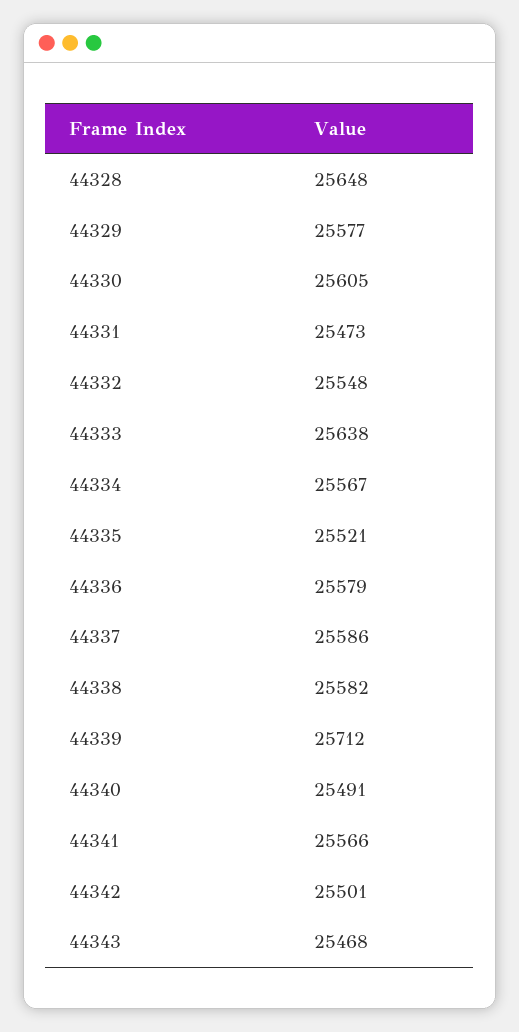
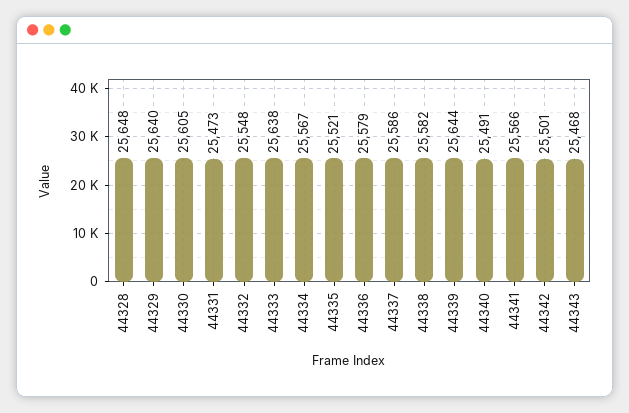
44329: 25577 -> 25640
44339: 25712 -> 25644

